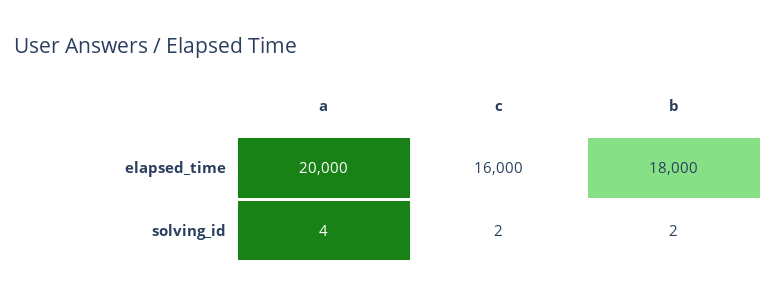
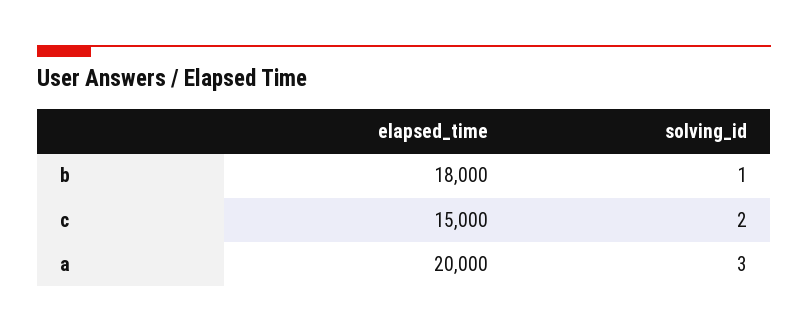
c, elapsed_time: 16000 -> 15000
a, solving_id: 4 -> 3
b, solving_id: 2 -> 1

